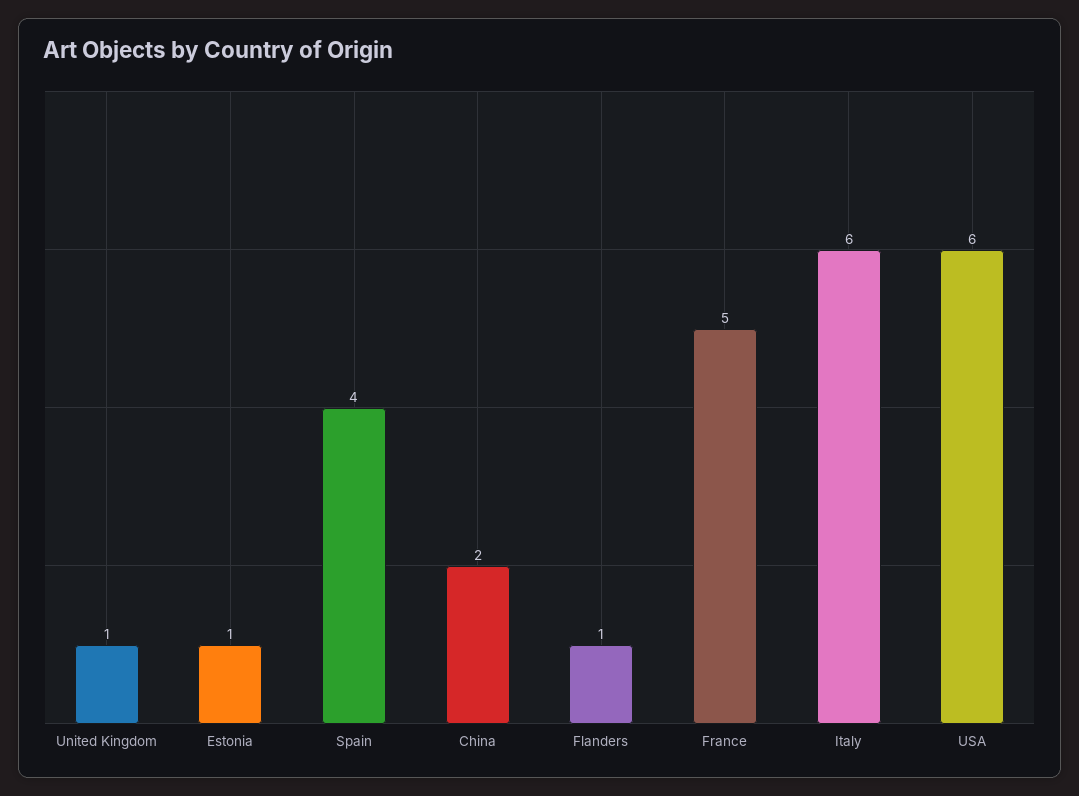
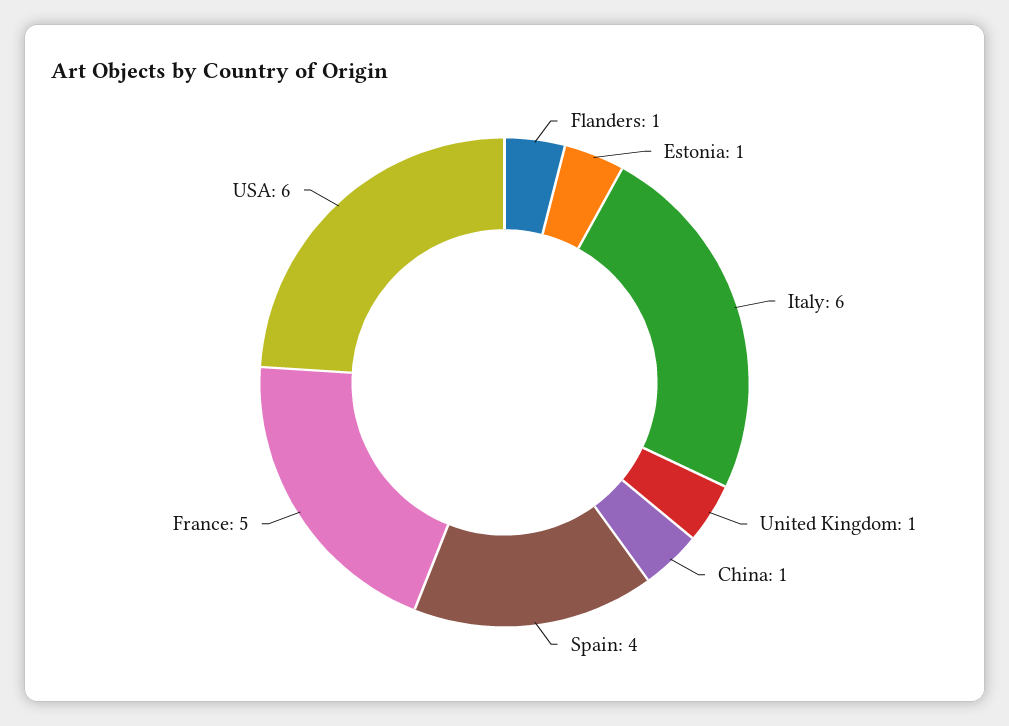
China: 2 -> 1

